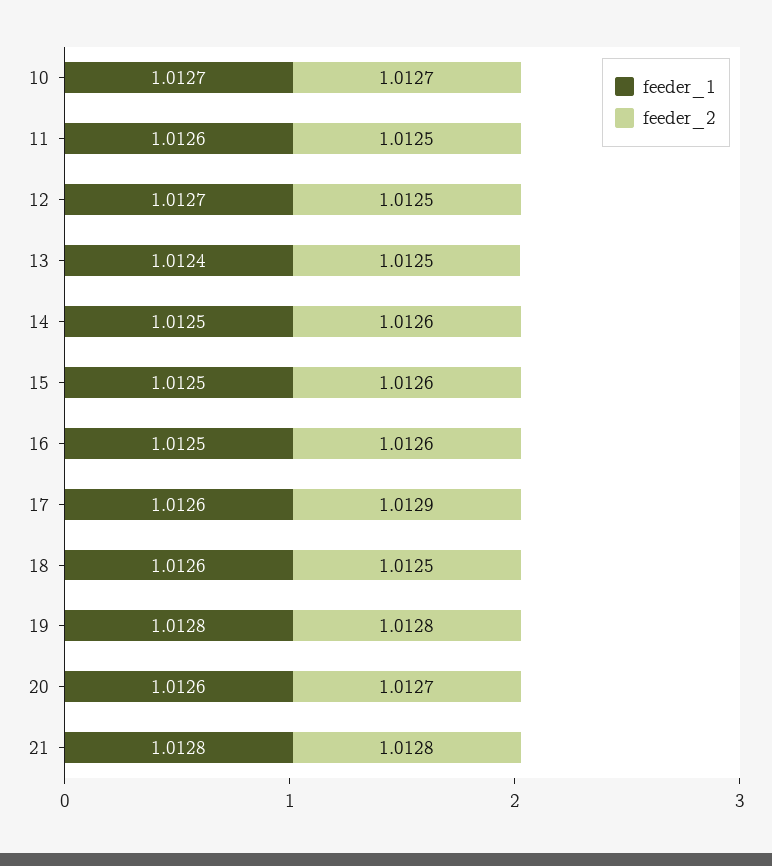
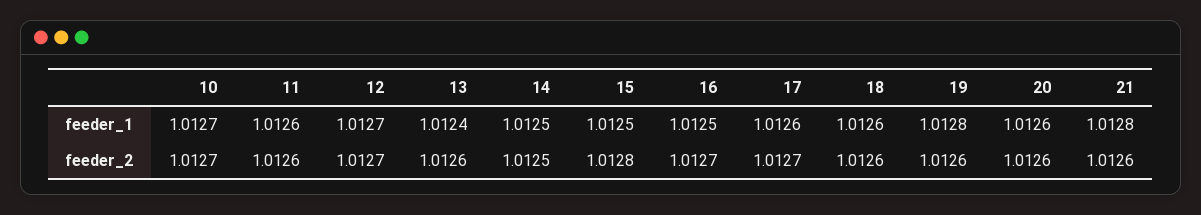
feeder_2, 11: 1.0125 -> 1.0126
feeder_2, 12: 1.0125 -> 1.0127
feeder_2, 13: 1.0125 -> 1.0126
feeder_2, 14: 1.0126 -> 1.0125
feeder_2, 15: 1.0126 -> 1.0128
feeder_2, 16: 1.0126 -> 1.0127
feeder_2, 17: 1.0129 -> 1.0127
feeder_2, 18: 1.0125 -> 1.0126
feeder_2, 19: 1.0128 -> 1.0126
feeder_2, 20: 1.0127 -> 1.0126
feeder_2, 21: 1.0128 -> 1.0126

